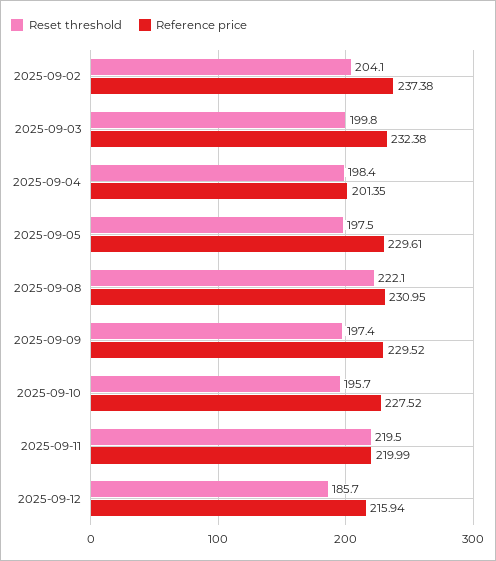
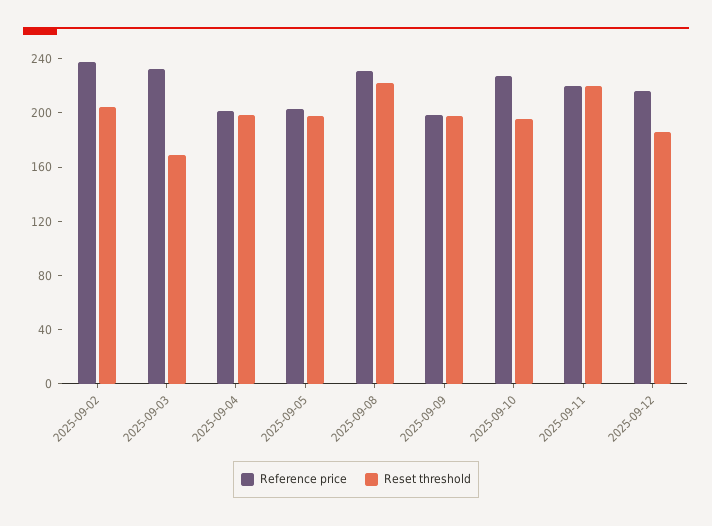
Reset threshold, 2025-09-03: 199.8 -> 170
Reference price, 2025-09-05: 229.61 -> 200
Reference price, 2025-09-09: 229.52 -> 200

